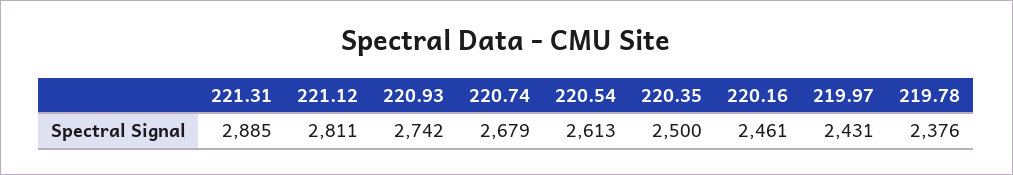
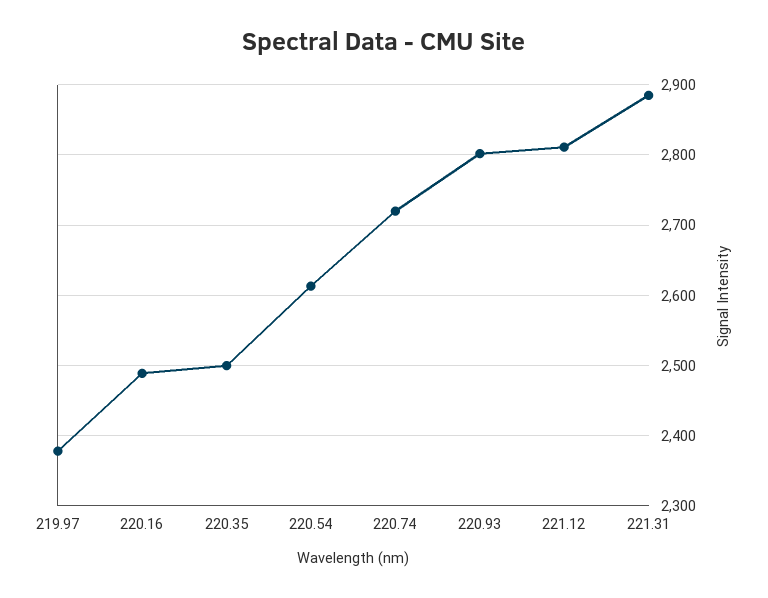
220.93: 2742 -> 2800
220.74: 2679 -> 2720
220.16: 2461 -> 2490
219.97: 2431 -> 2380
219.78: 2376 -> none

